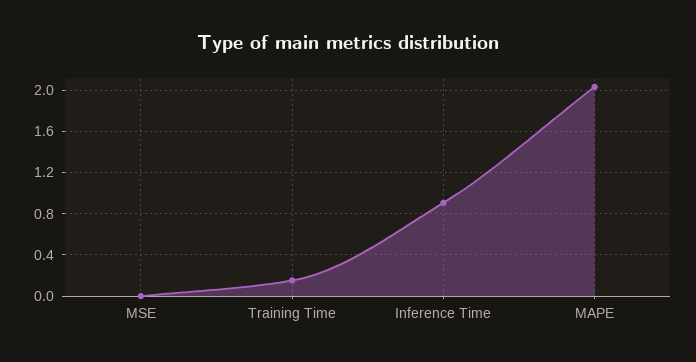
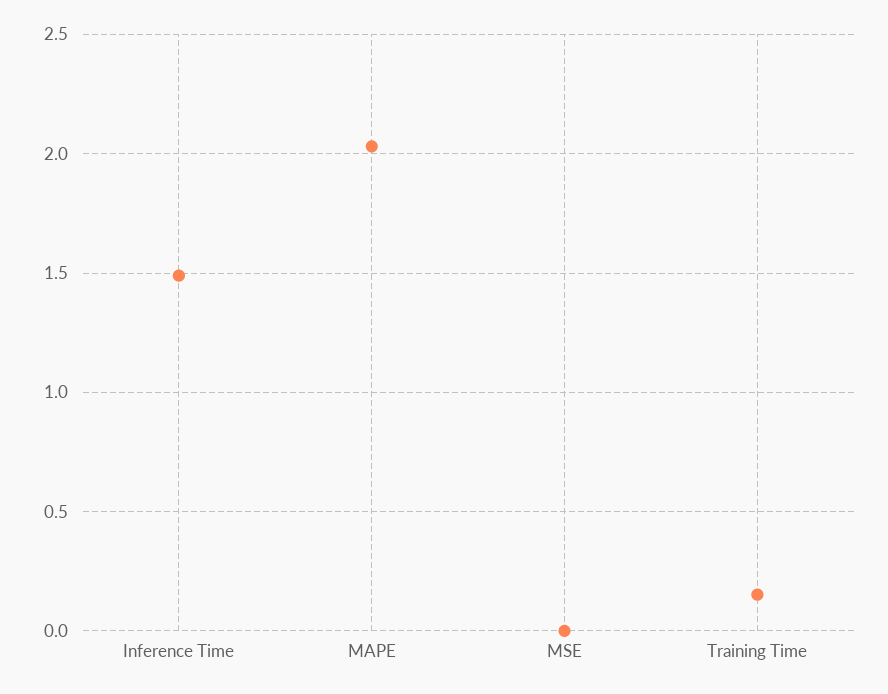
Inference Time: 0.9 -> 1.5

